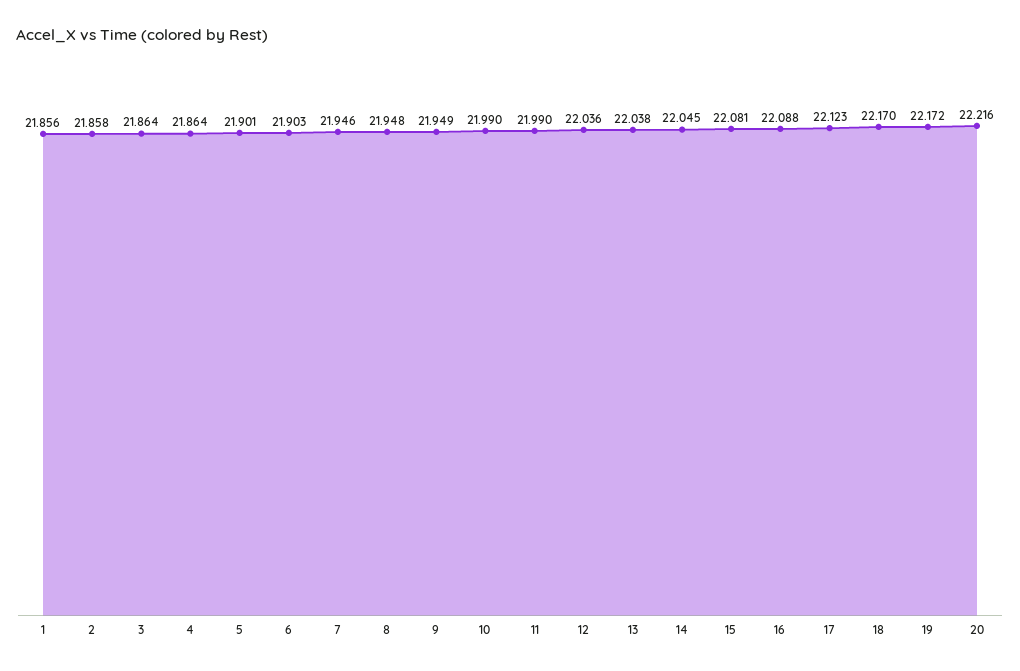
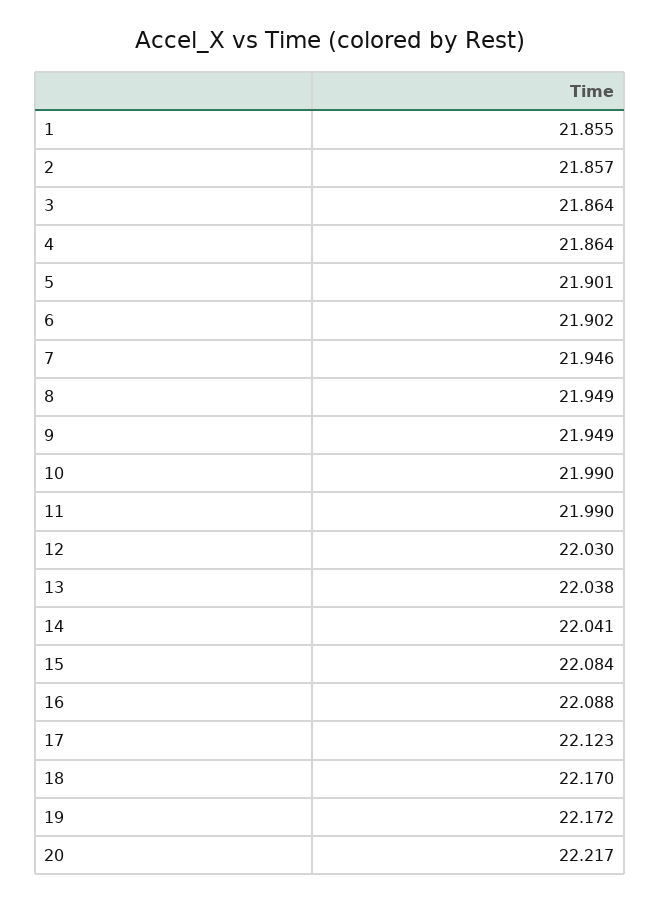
1: 21.856 -> 21.855
2: 21.858 -> 21.857
6: 21.903 -> 21.902
8: 21.948 -> 21.949
12: 22.036 -> 22.03
14: 22.045 -> 22.041
15: 22.081 -> 22.084
20: 22.216 -> 22.217

